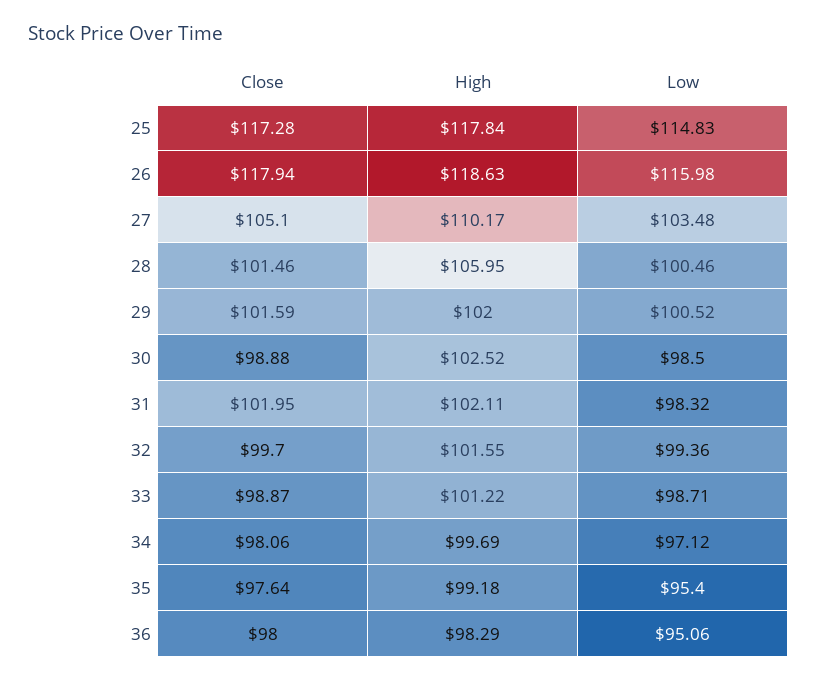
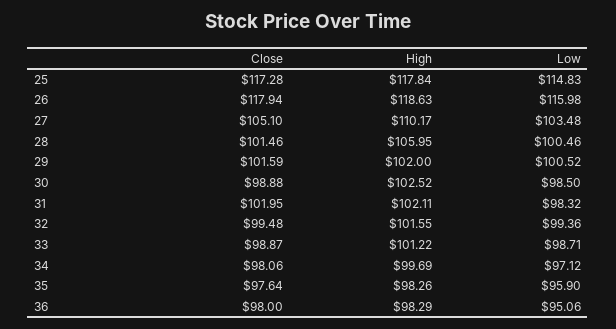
Close, 32: 99.7 -> 99.48
High, 35: 99.18 -> 98.26
Low, 35: 95.4 -> 95.9

